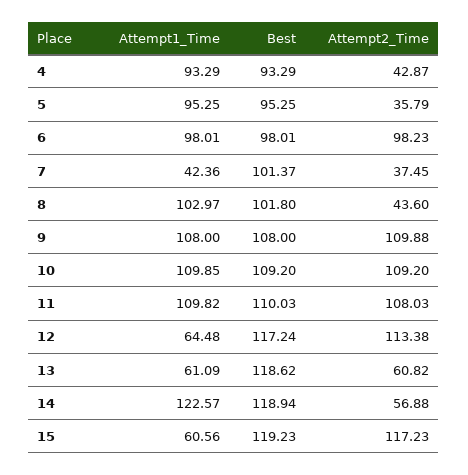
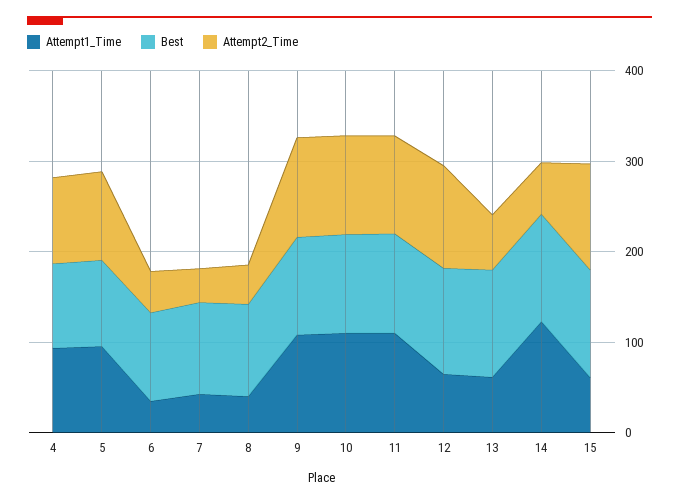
Attempt2_Time, 4: 42.87 -> 100
Attempt2_Time, 5: 35.79 -> 100
Attempt1_Time, 6: 98.01 -> 40
Attempt2_Time, 6: 98.23 -> 40
Attempt1_Time, 8: 102.97 -> 40

